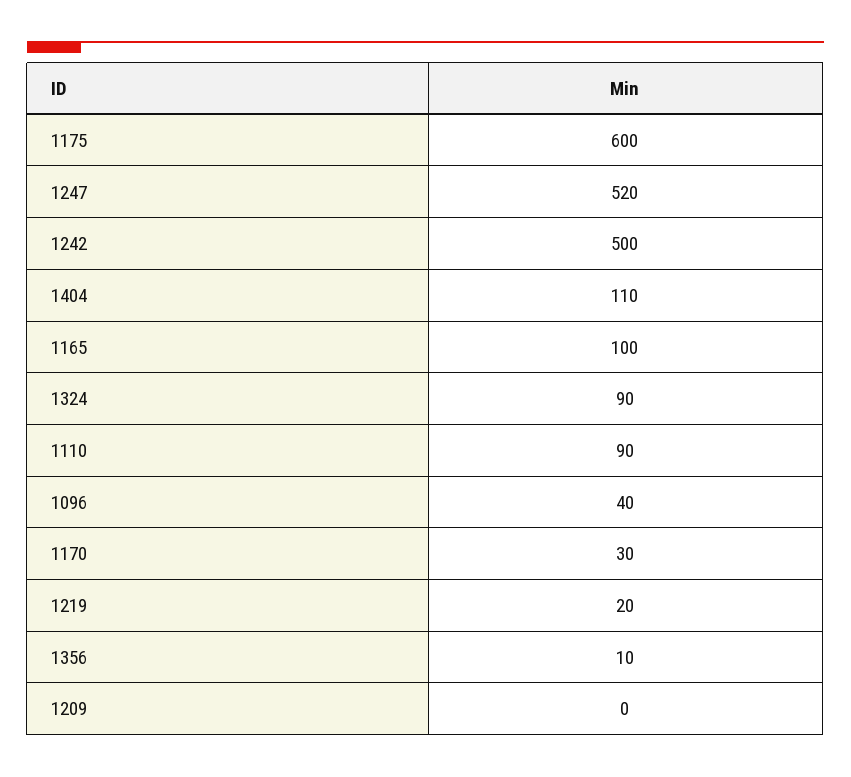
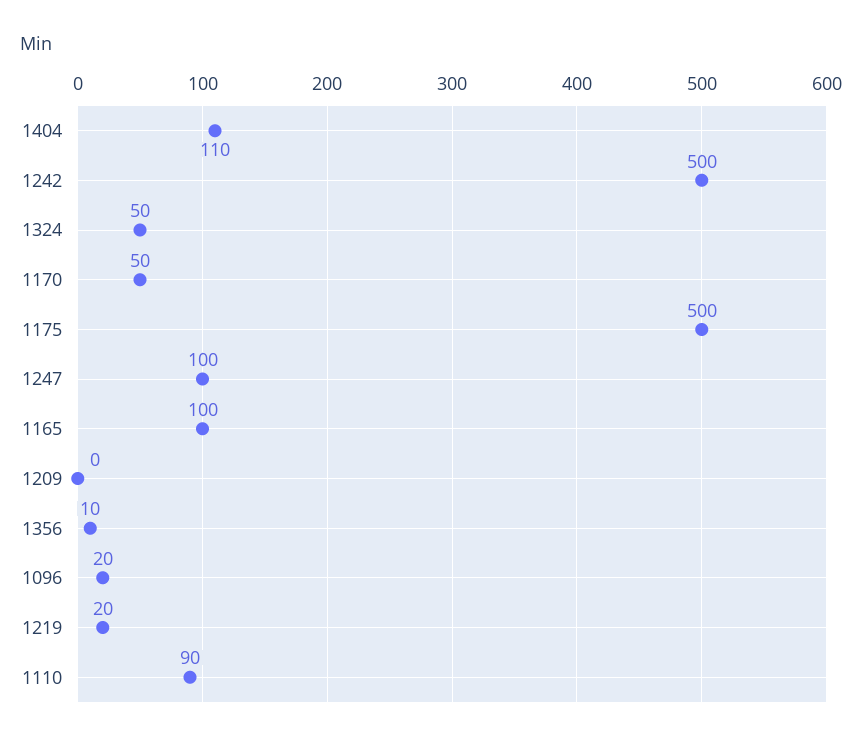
1175: 600 -> 500
1247: 520 -> 100
1324: 90 -> 50
1096: 40 -> 20
1170: 30 -> 50

